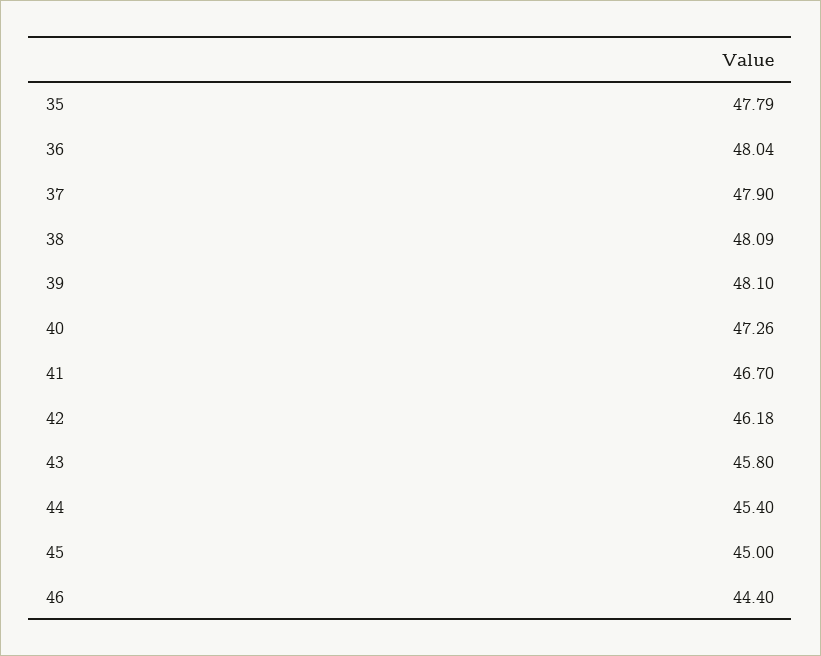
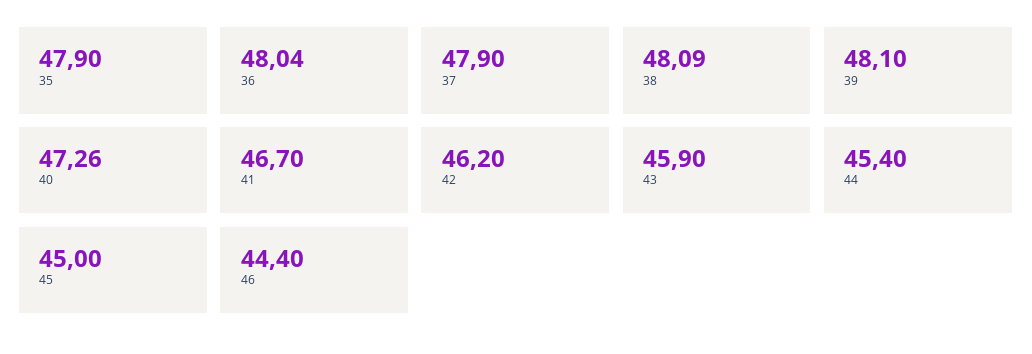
35: 47.79 -> 47.9
42: 46.18 -> 46.2
43: 45.8 -> 45.9

